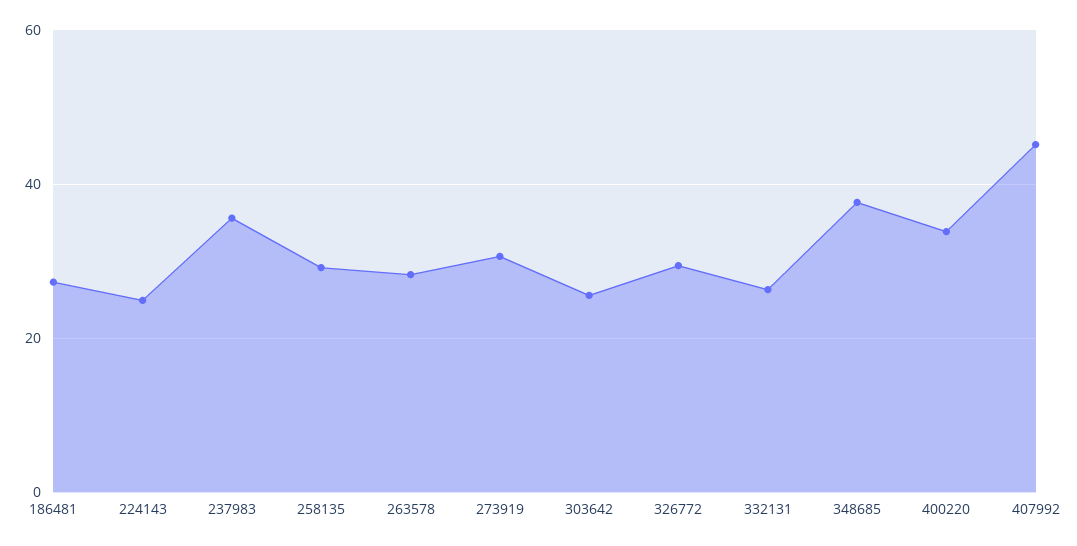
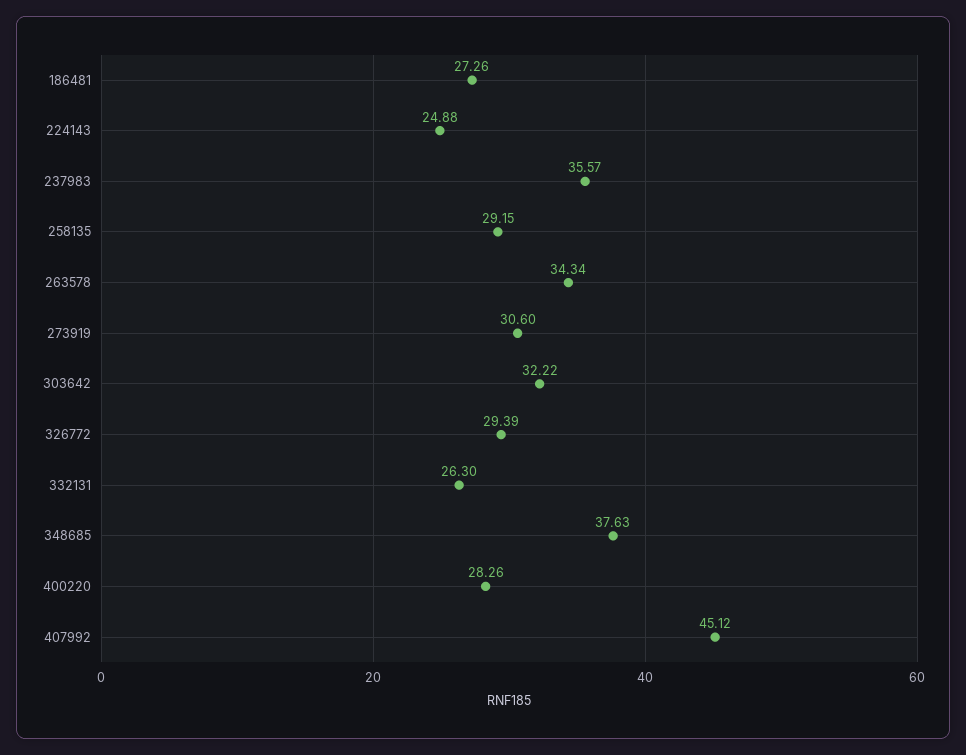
263578: 28 -> 34.34
303642: 26 -> 32.22
400220: 34 -> 28.26

